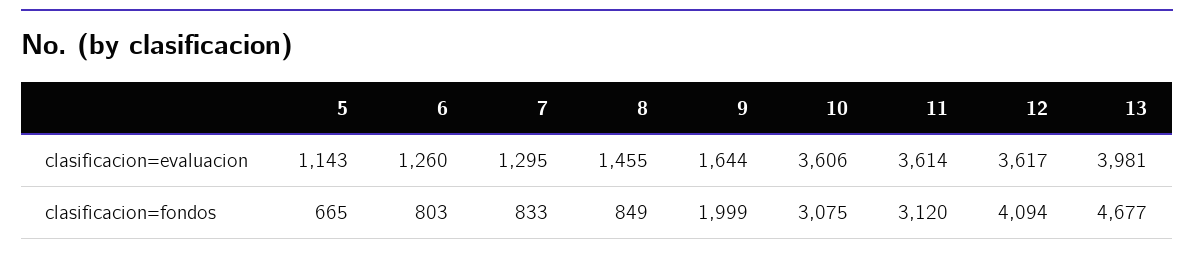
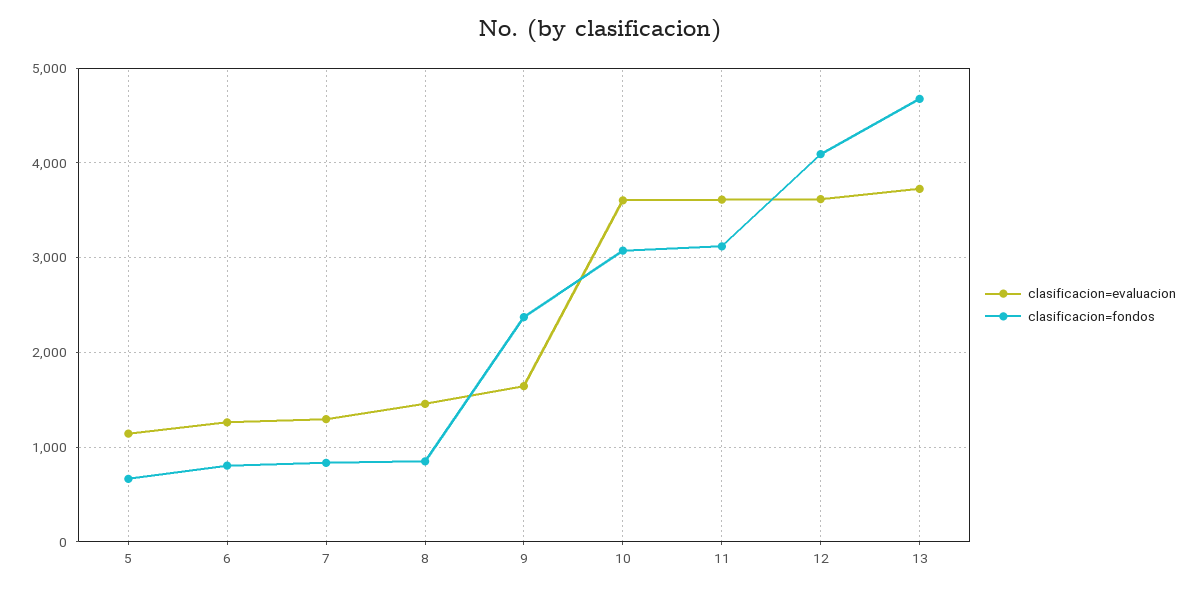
clasificacion=evaluacion, 13: 3981 -> 3700
clasificacion=fondos, 9: 1999 -> 2400

